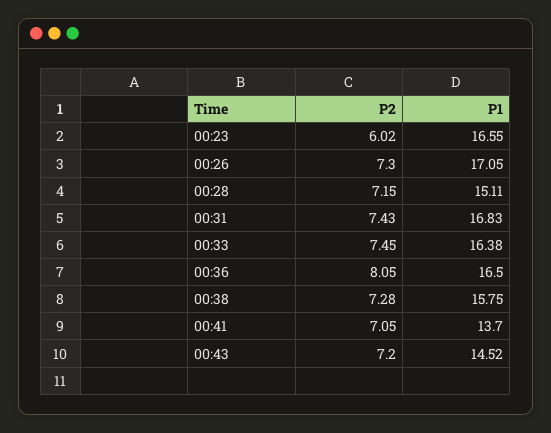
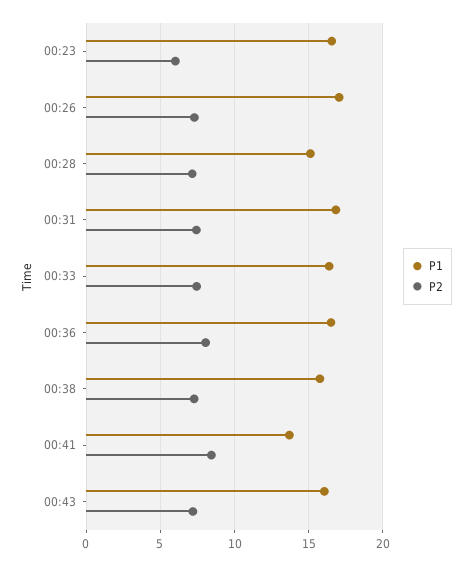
P2, 00:41: 7.05 -> 8.5
P1, 00:43: 14.52 -> 16

